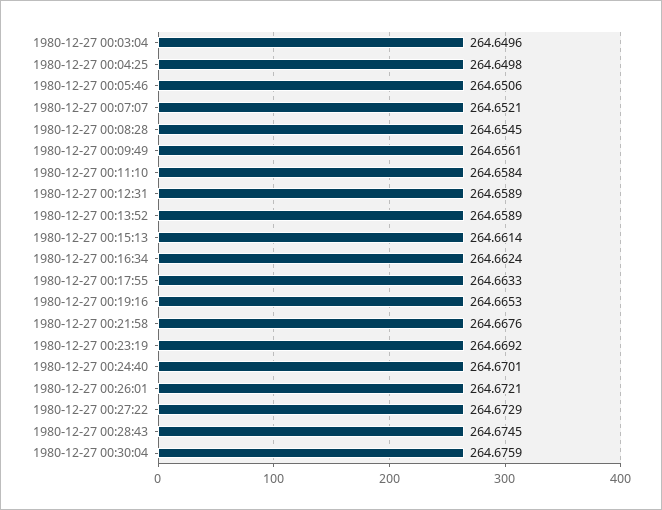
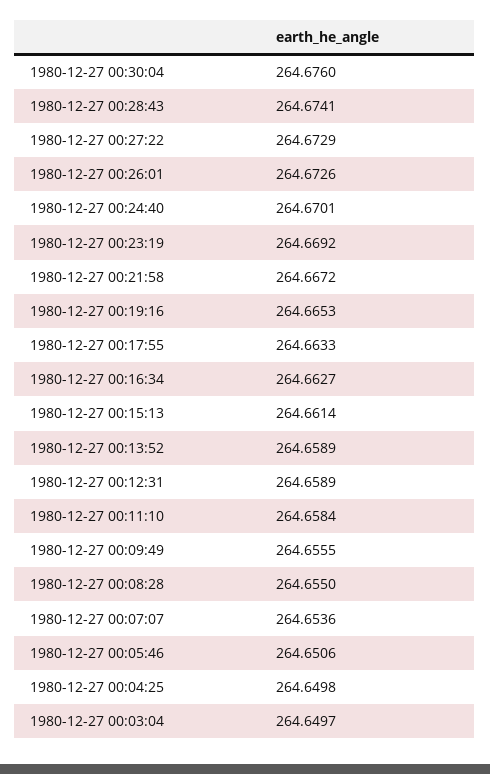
1980-12-27 00:03:04: 264.6496 -> 264.6497
1980-12-27 00:07:07: 264.6521 -> 264.6536
1980-12-27 00:08:28: 264.6545 -> 264.655
1980-12-27 00:09:49: 264.6561 -> 264.6555
1980-12-27 00:16:34: 264.6624 -> 264.6627
1980-12-27 00:21:58: 264.6676 -> 264.6672
1980-12-27 00:26:01: 264.6721 -> 264.6726
1980-12-27 00:28:43: 264.6745 -> 264.6741
1980-12-27 00:30:04: 264.6759 -> 264.676

